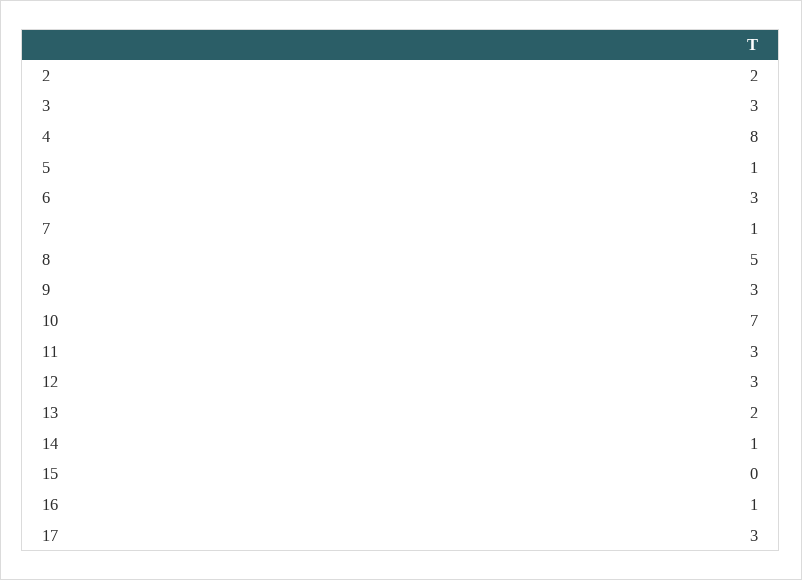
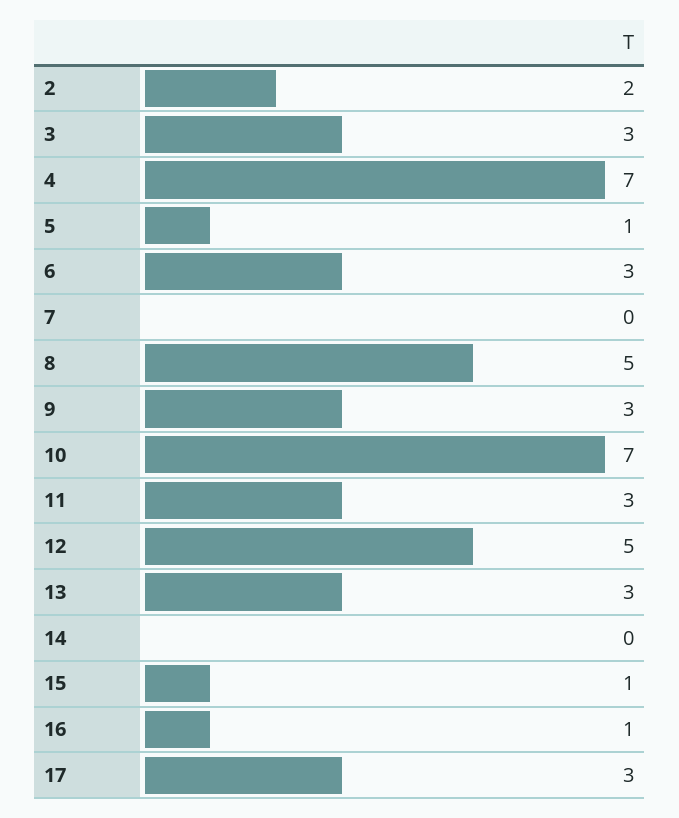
4: 8 -> 7
7: 1 -> 0
12: 3 -> 5
13: 2 -> 3
14: 1 -> 0
15: 0 -> 1

